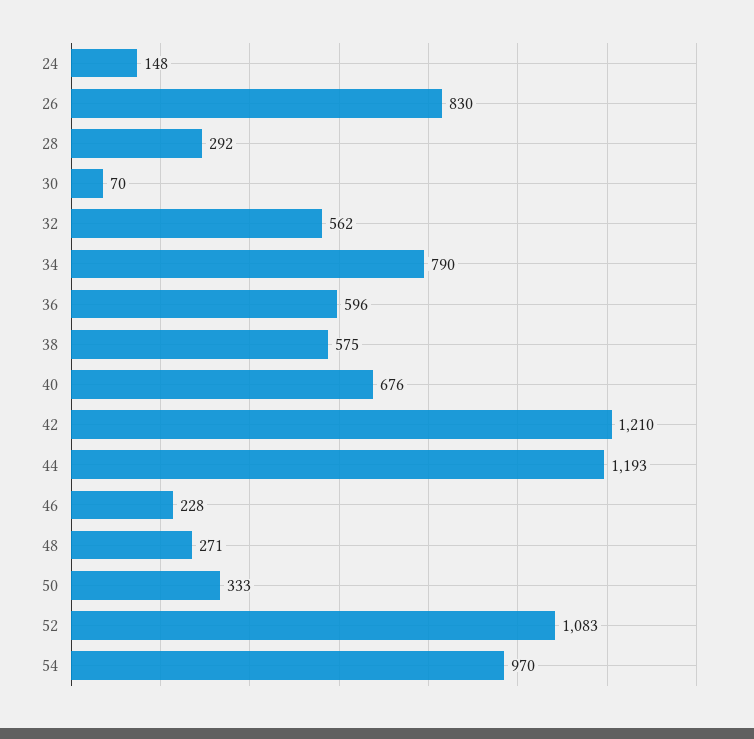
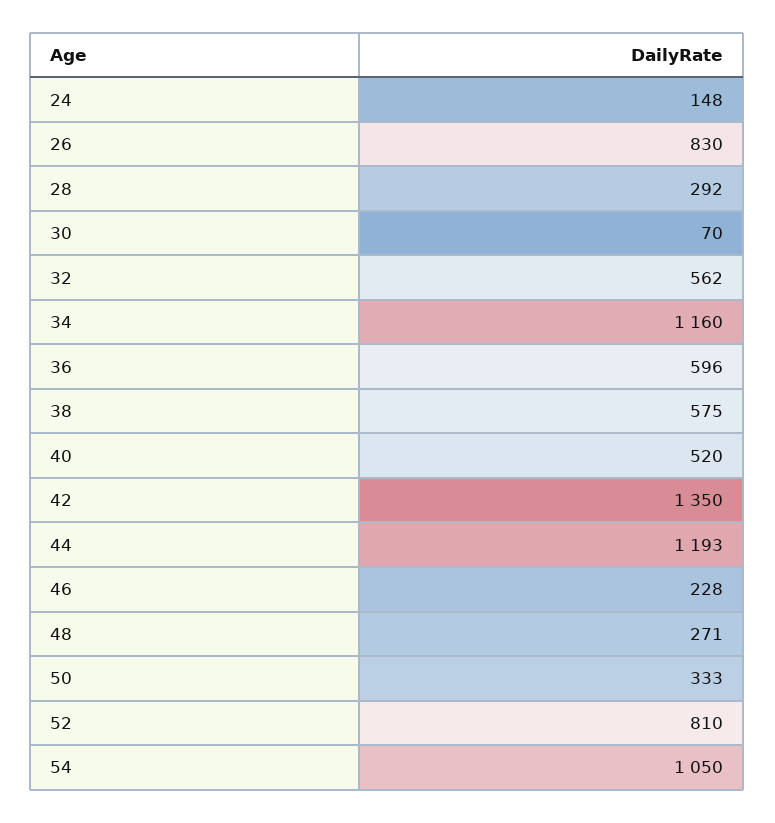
34: 790 -> 1160
40: 676 -> 520
42: 1210 -> 1350
52: 1083 -> 810
54: 970 -> 1050

